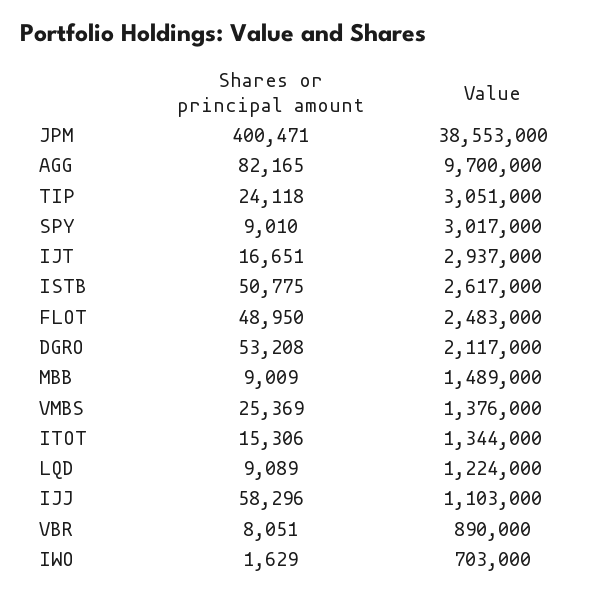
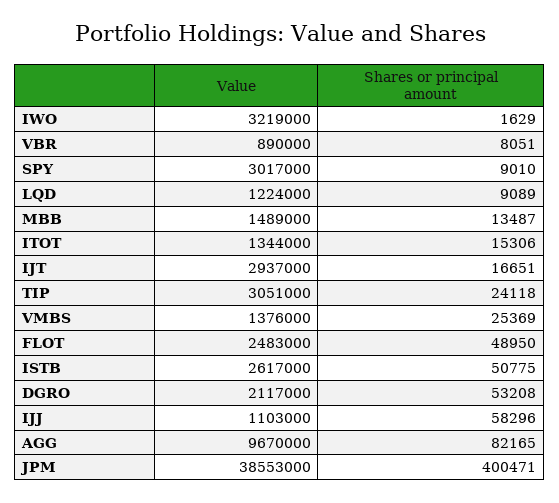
Value, AGG: 9700000 -> 9670000
Shares or principal amount, MBB: 9009 -> 13487
Value, IWO: 703000 -> 3219000

